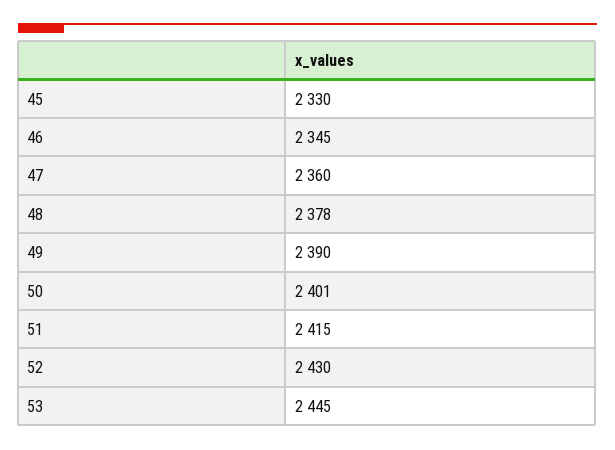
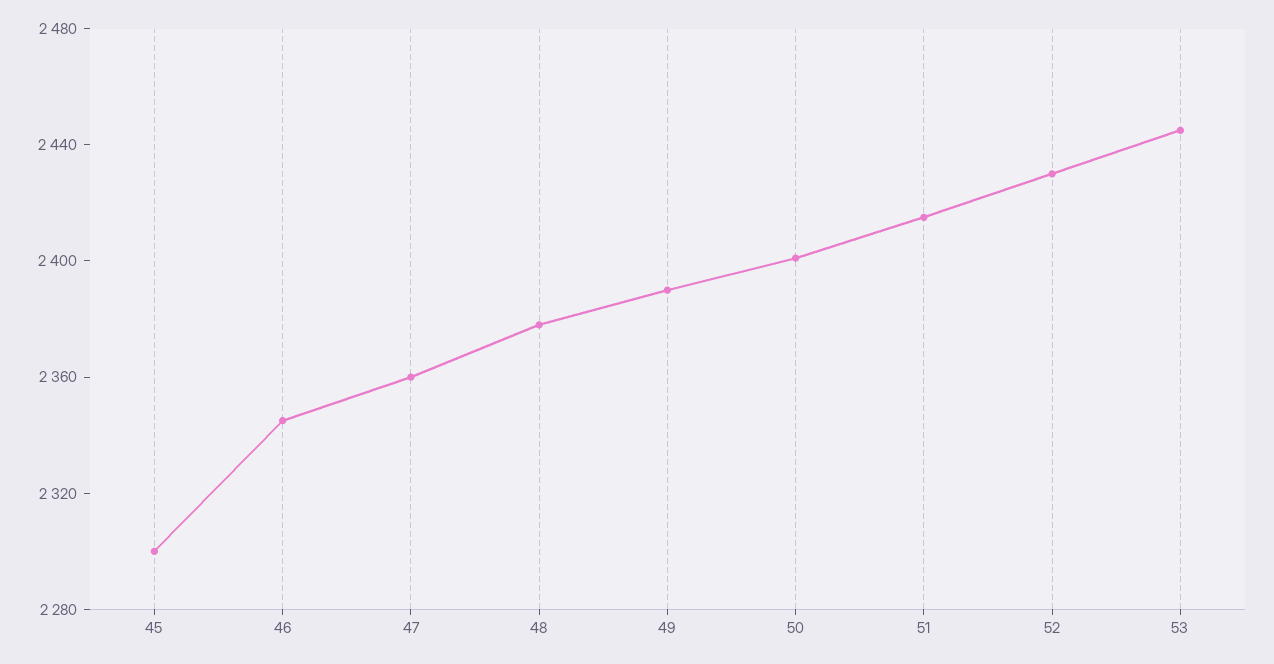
45: 2330 -> 2300

